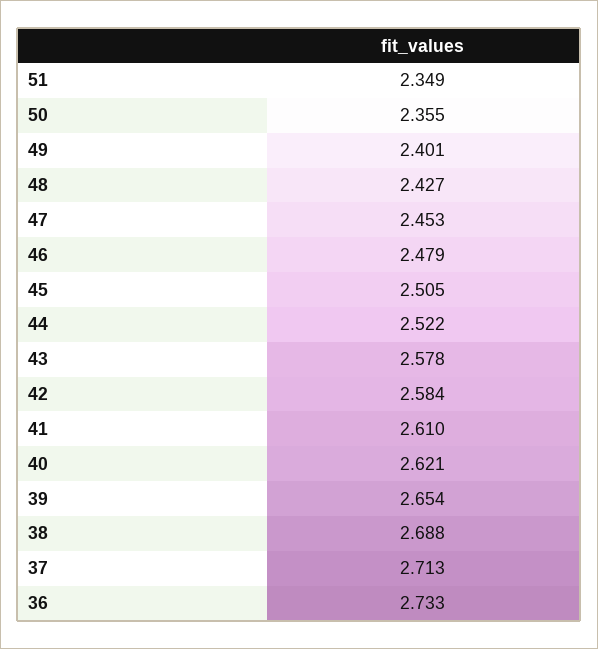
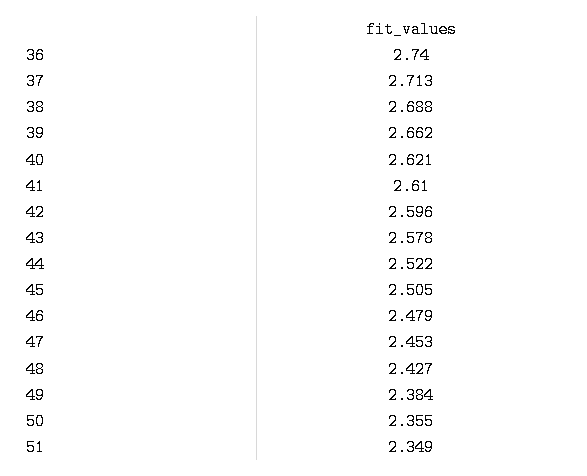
49: 2.401 -> 2.384
42: 2.584 -> 2.596
39: 2.654 -> 2.662
36: 2.733 -> 2.74

